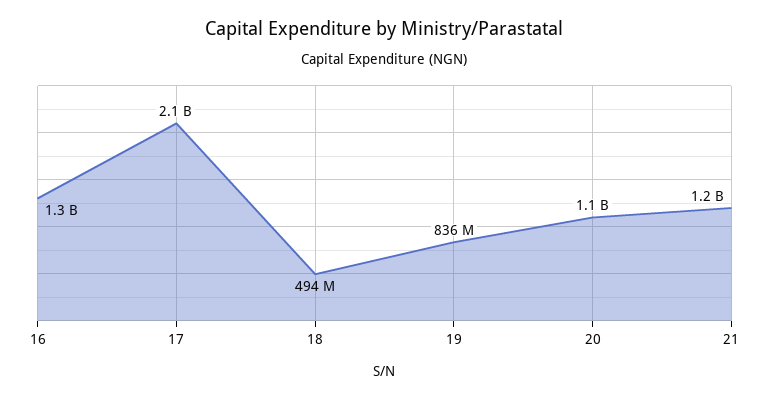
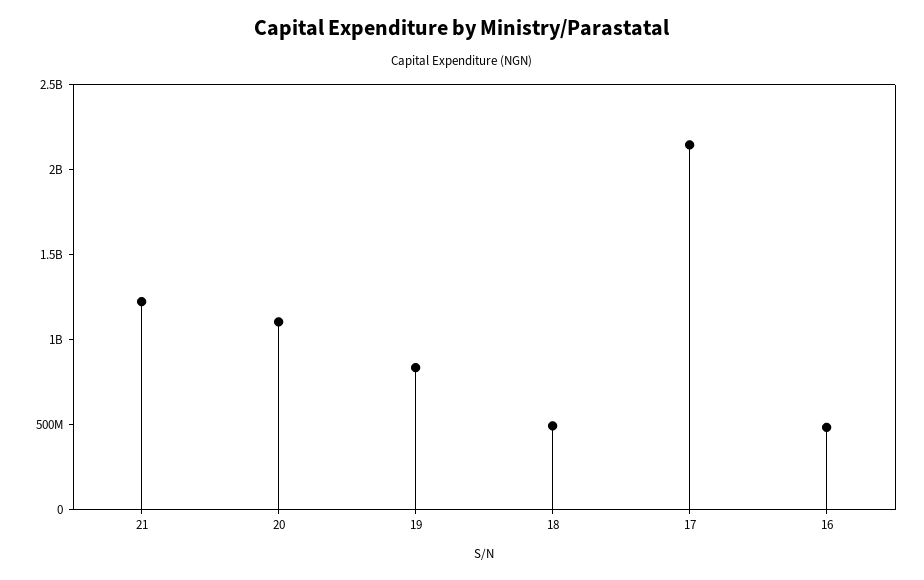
16: 1300000000 -> 500000000

